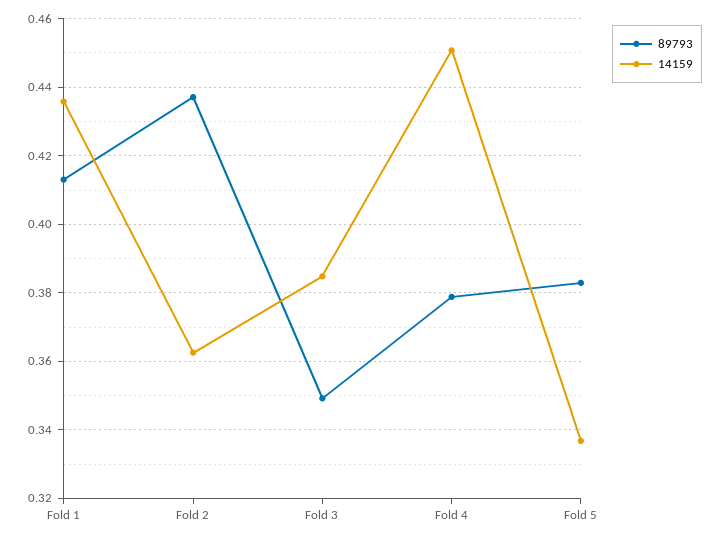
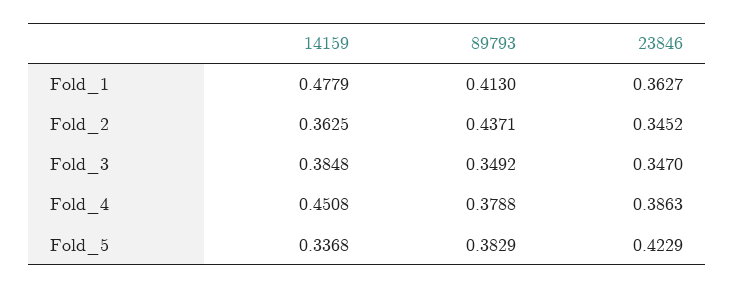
14159, Fold 1: 0.436 -> 0.4779
23846, Fold 1: none -> 0.3627
23846, Fold 2: none -> 0.3452
23846, Fold 3: none -> 0.347
23846, Fold 4: none -> 0.3863
23846, Fold 5: none -> 0.4229

